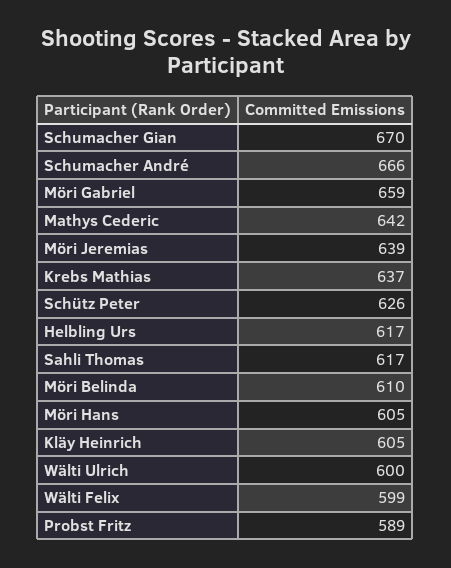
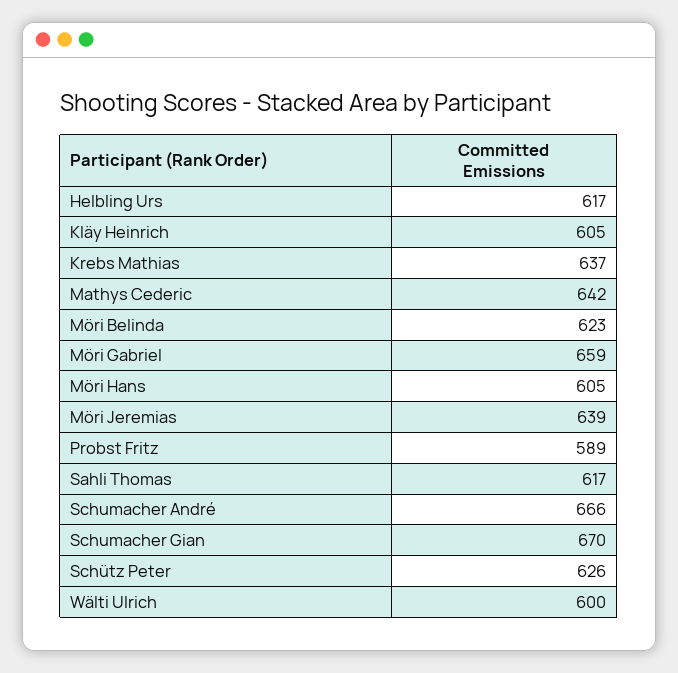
Möri Belinda: 610 -> 623
Wälti Felix: 599 -> none

